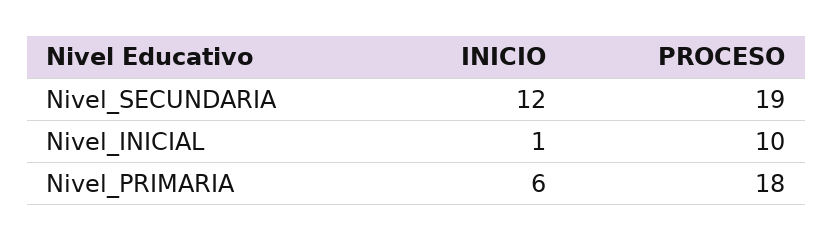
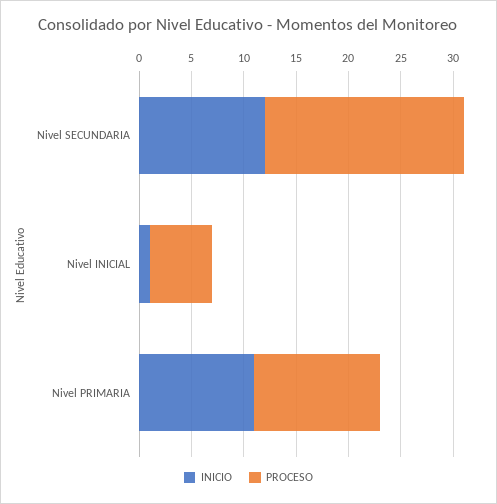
PROCESO, Nivel_INICIAL: 10 -> 6
INICIO, Nivel_PRIMARIA: 6 -> 11
PROCESO, Nivel_PRIMARIA: 18 -> 12

